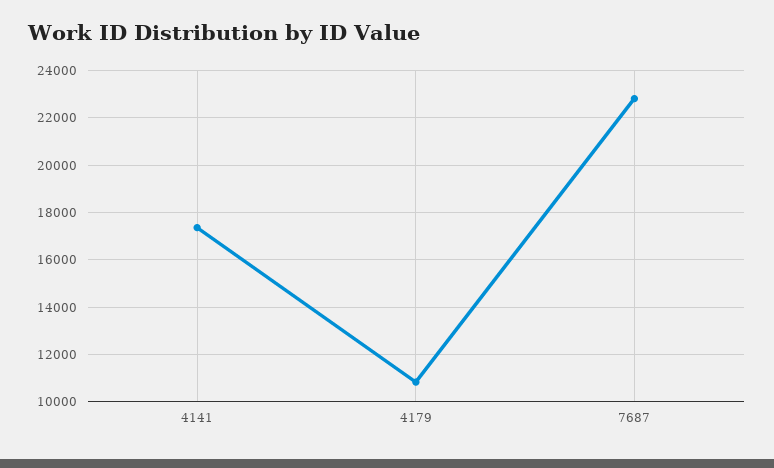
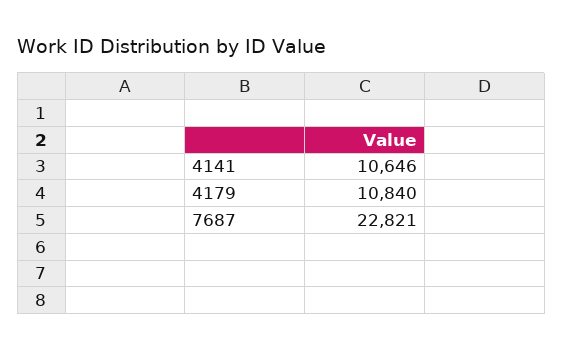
4141: 17500 -> 10646

